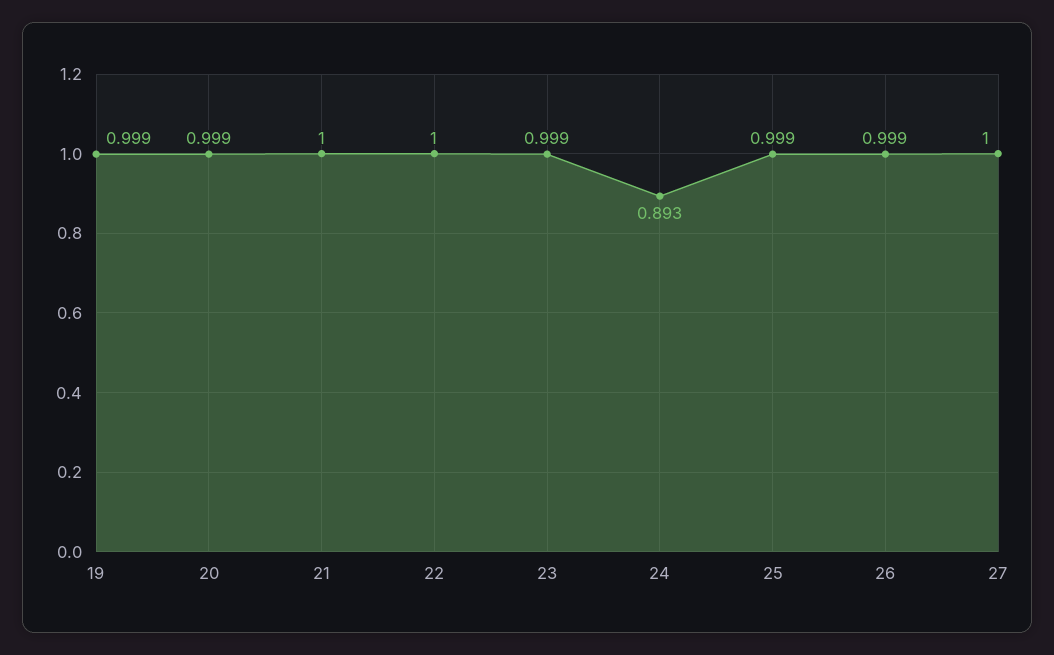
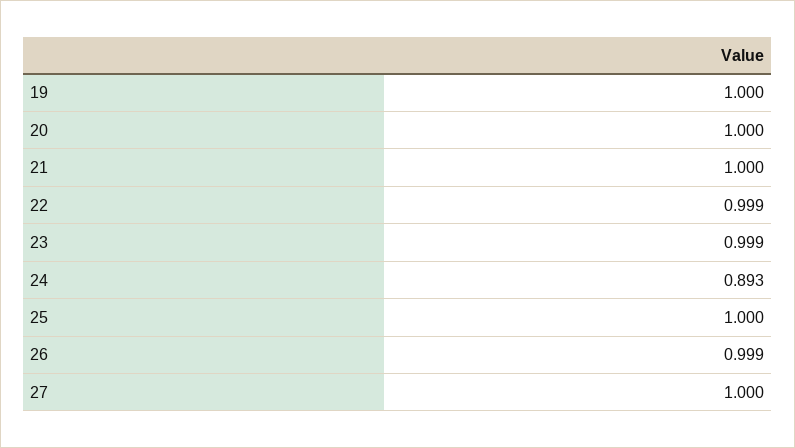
19: 0.999 -> 1
20: 0.999 -> 1
22: 1 -> 0.999
25: 0.999 -> 1

